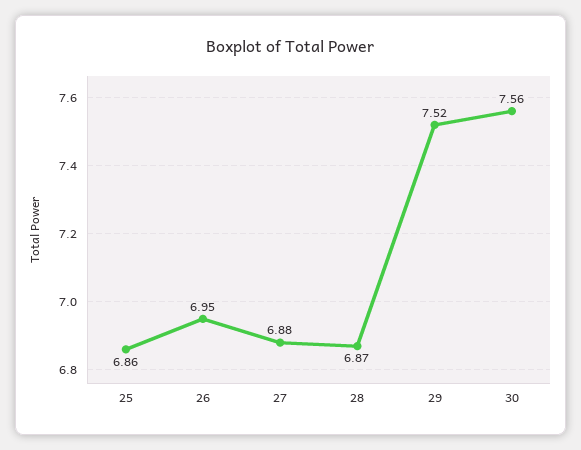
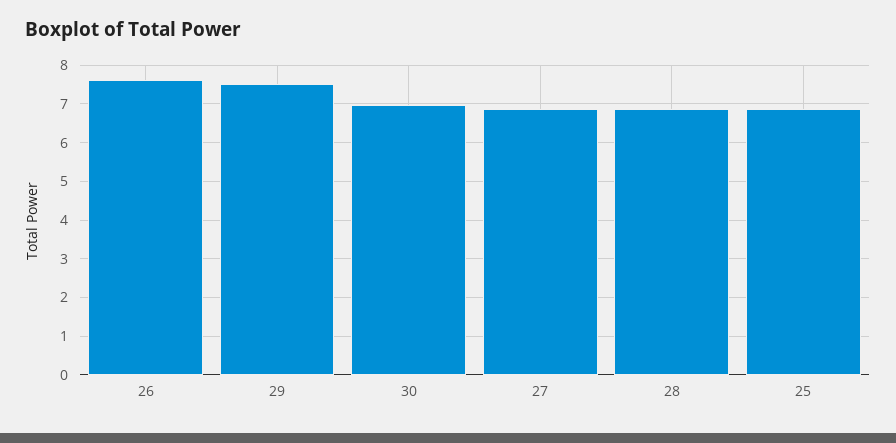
26: 6.95 -> 7.6
30: 7.56 -> 7

